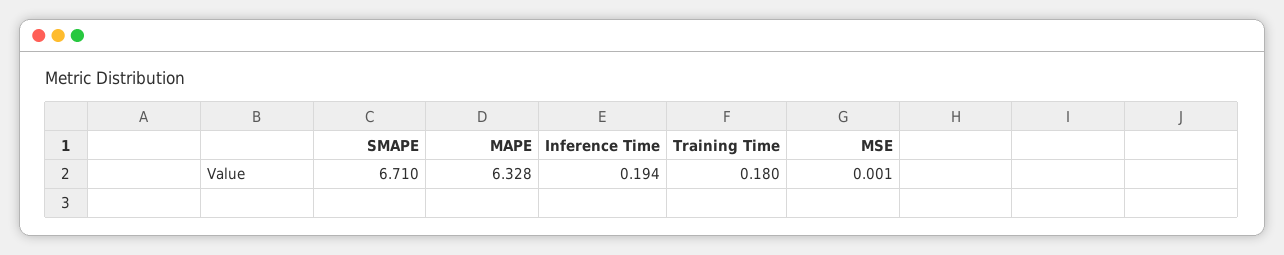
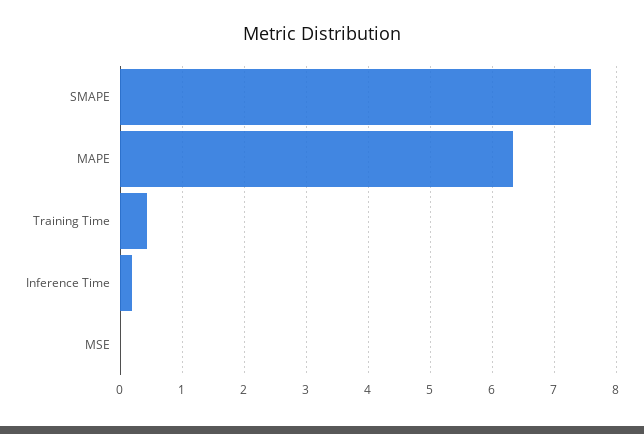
SMAPE: 6.71 -> 7.6
Training Time: 0.18 -> 0.4

